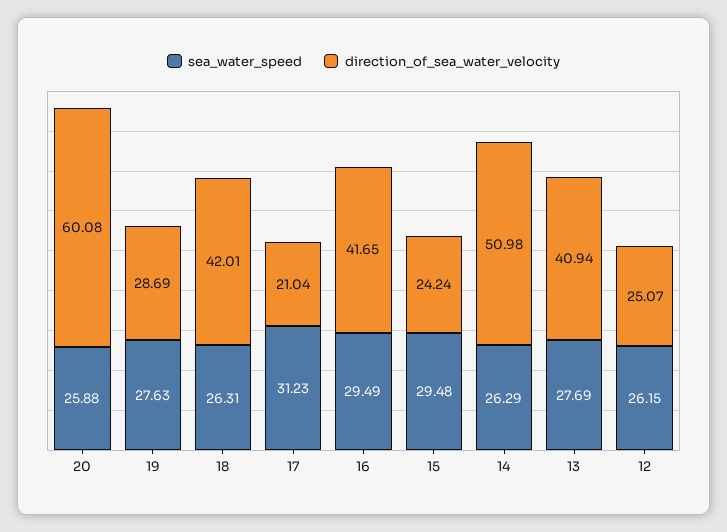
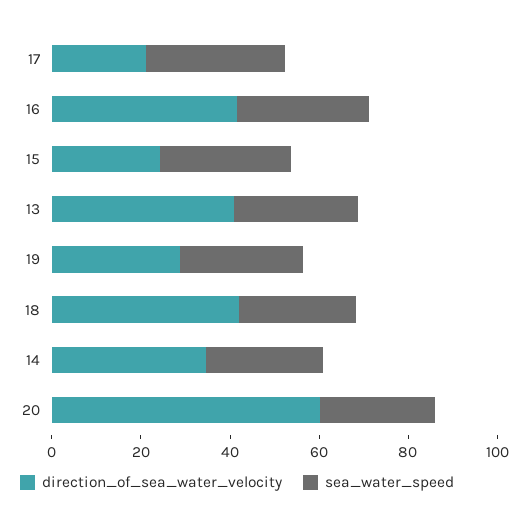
direction_of_sea_water_velocity, 14: 50.98 -> 35
sea_water_speed, 12: 26.15 -> none
direction_of_sea_water_velocity, 12: 25.07 -> none

